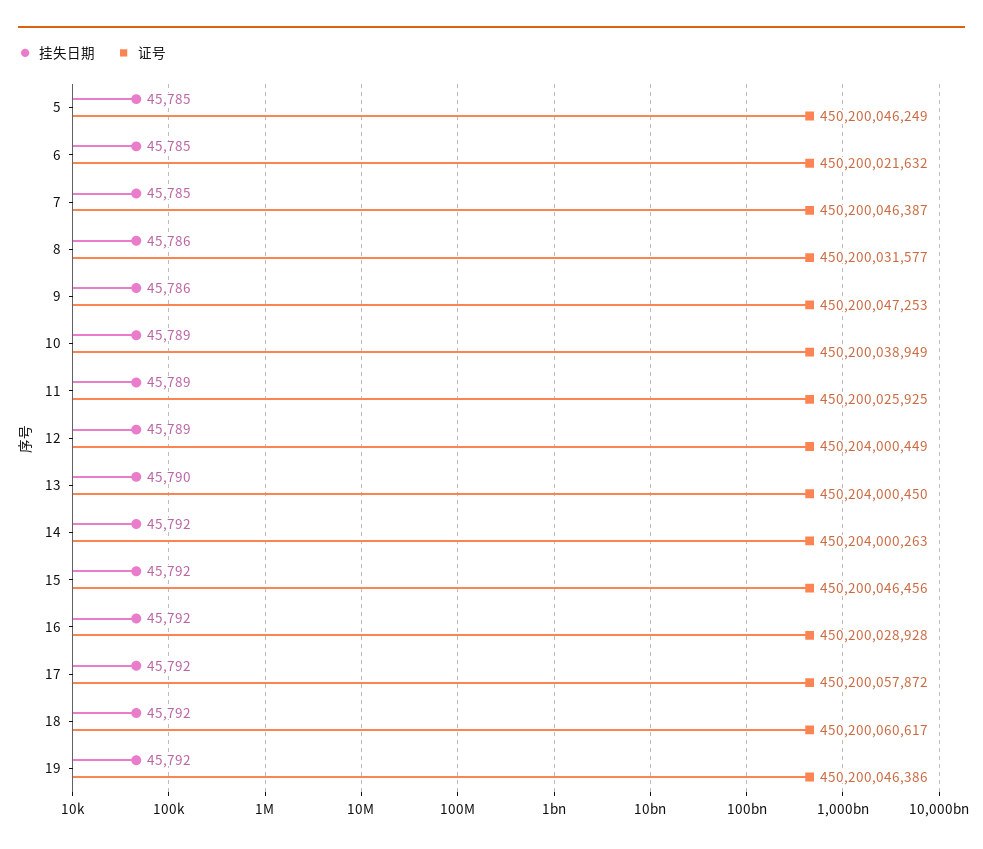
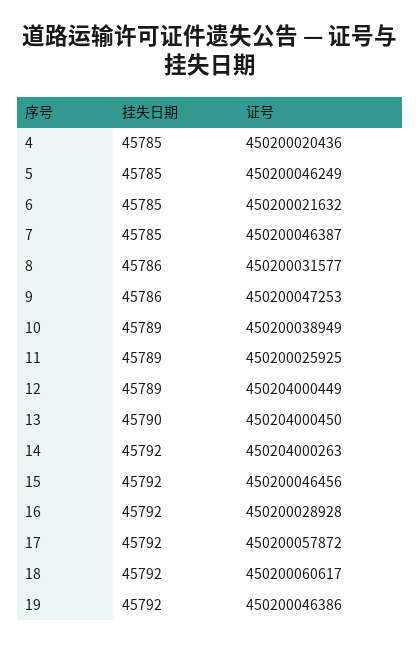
挂失日期, 4: none -> 45785
证号, 4: none -> 450200020436

